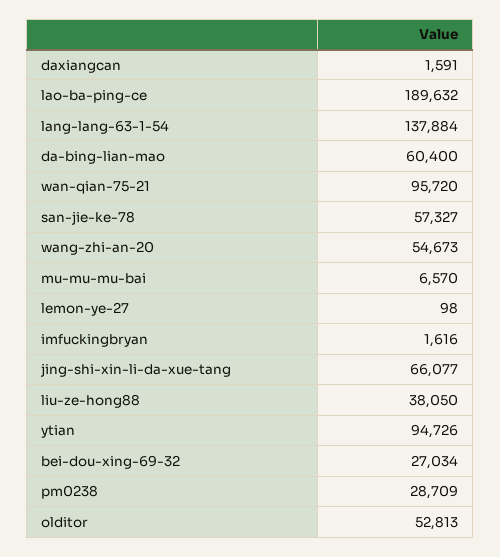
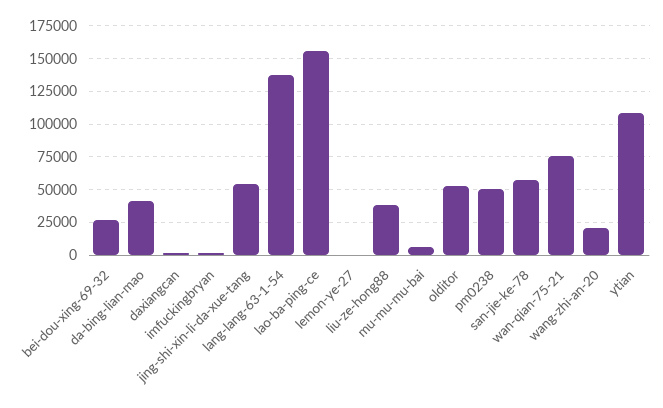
lao-ba-ping-ce: 189632 -> 155000
da-bing-lian-mao: 60400 -> 40000
wan-qian-75-21: 95720 -> 75000
wang-zhi-an-20: 54673 -> 20000
jing-shi-xin-li-da-xue-tang: 66077 -> 55000
ytian: 94726 -> 110000
pm0238: 28709 -> 50000

